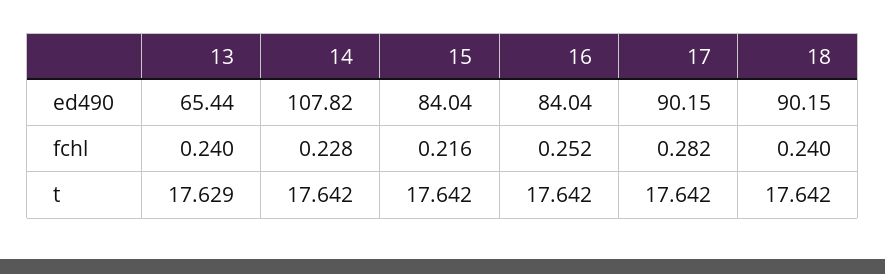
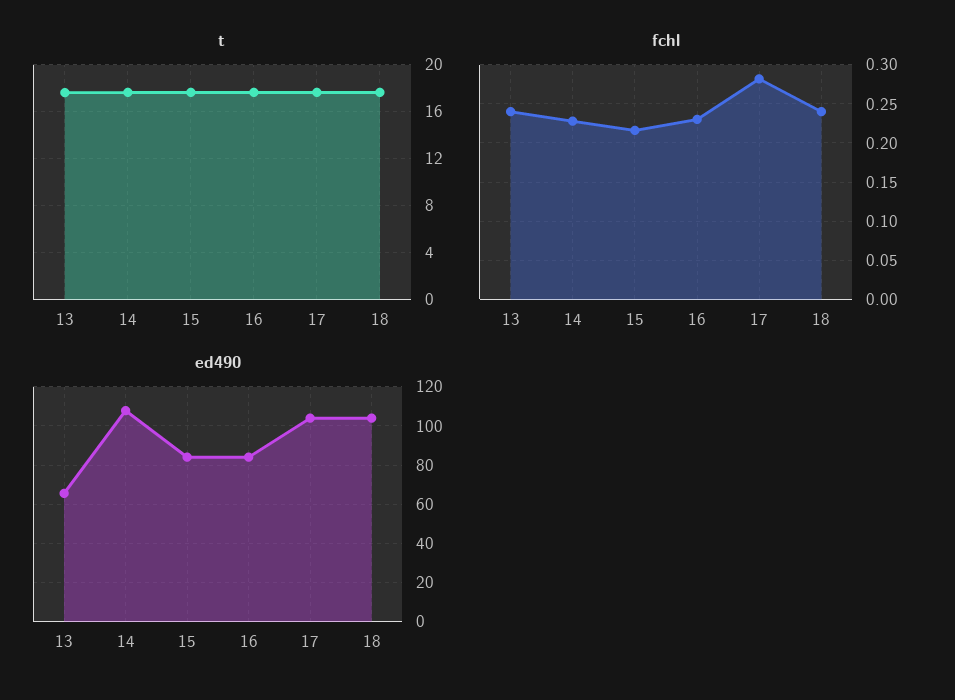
ed490, 17: 90.15 -> 105
ed490, 18: 90.15 -> 105
fchl, 16: 0.252 -> 0.23

